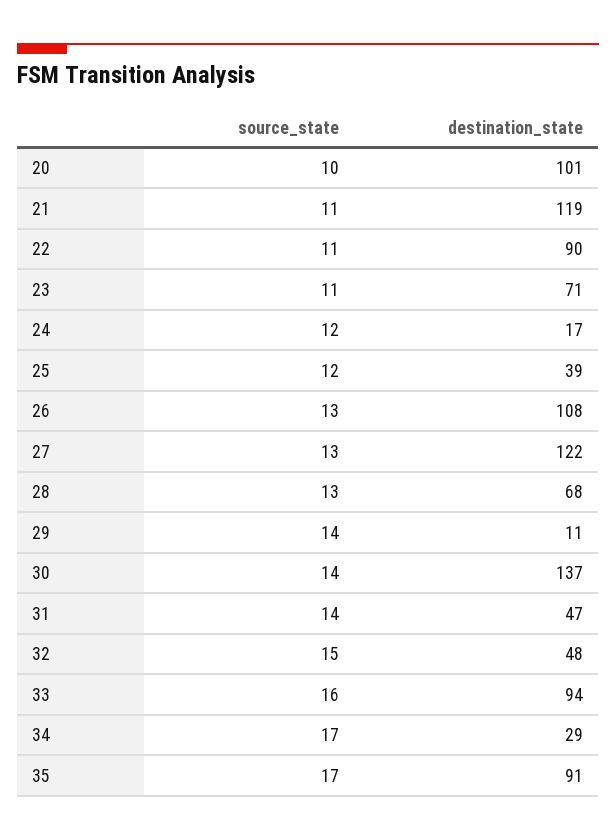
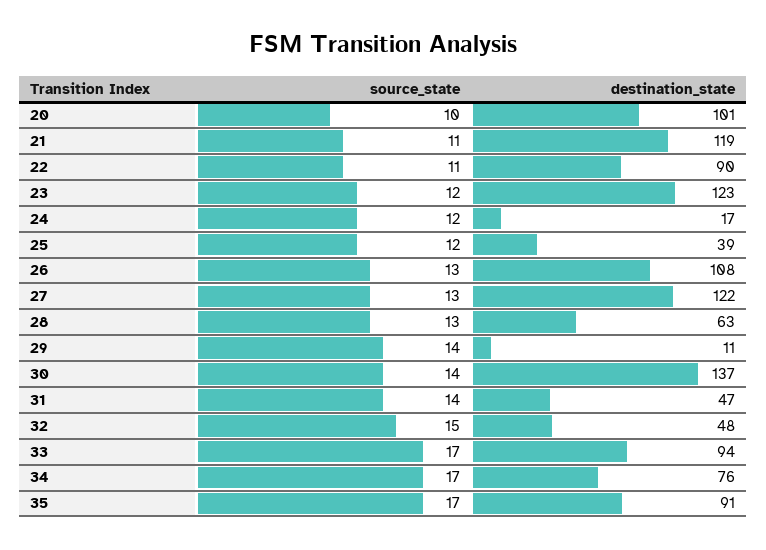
source_state, 23: 11 -> 12
destination_state, 23: 71 -> 123
destination_state, 28: 68 -> 63
source_state, 33: 16 -> 17
destination_state, 34: 29 -> 76

